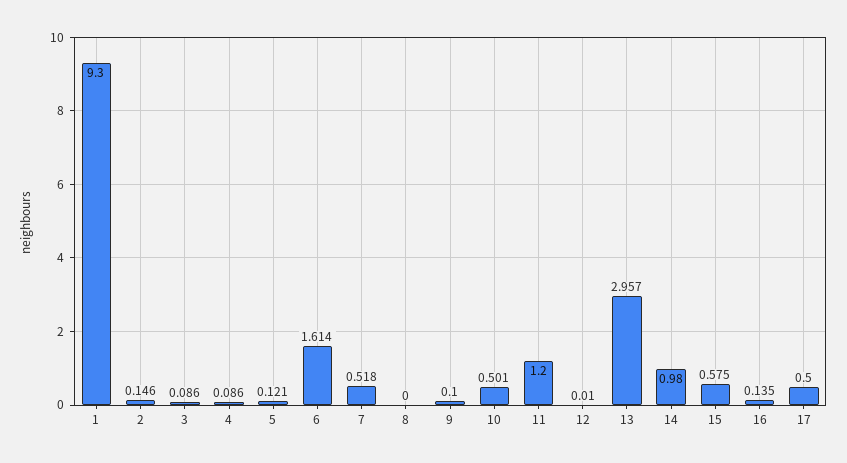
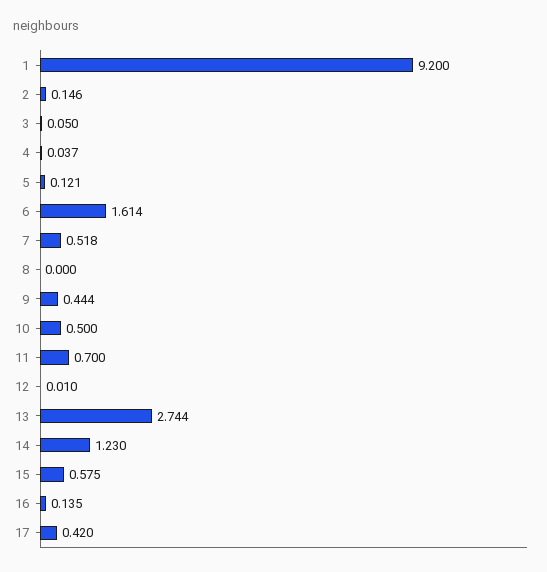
1: 9.3 -> 9.2
3: 0.086 -> 0.05
4: 0.086 -> 0.037
9: 0.1 -> 0.444
10: 0.501 -> 0.5
11: 1.2 -> 0.7
13: 2.957 -> 2.744
14: 0.98 -> 1.23
17: 0.5 -> 0.42

